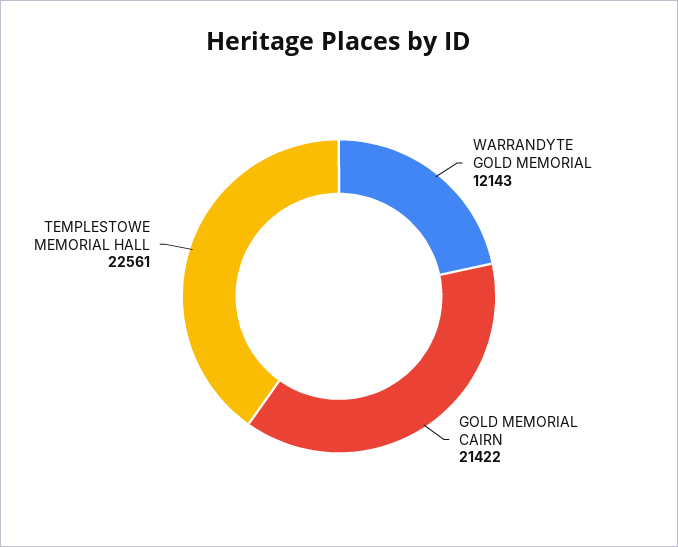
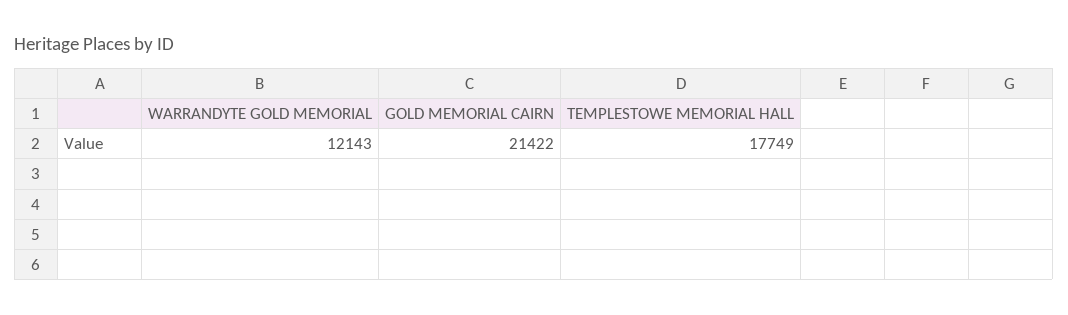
TEMPLESTOWE MEMORIAL HALL: 22561 -> 17749

